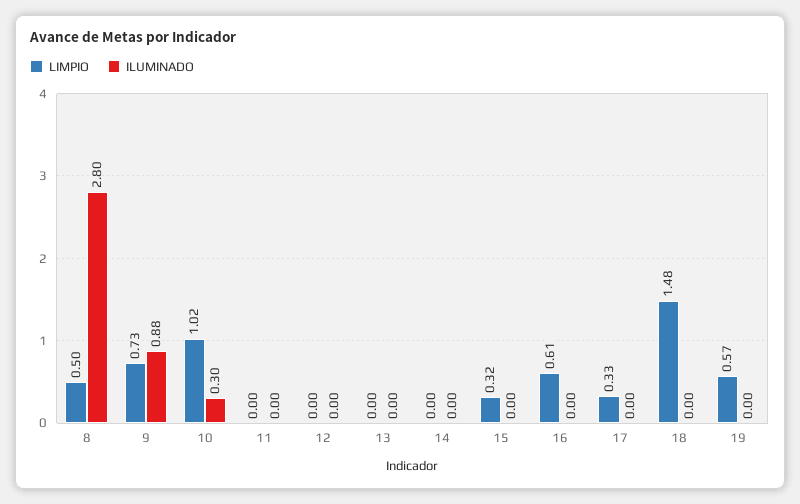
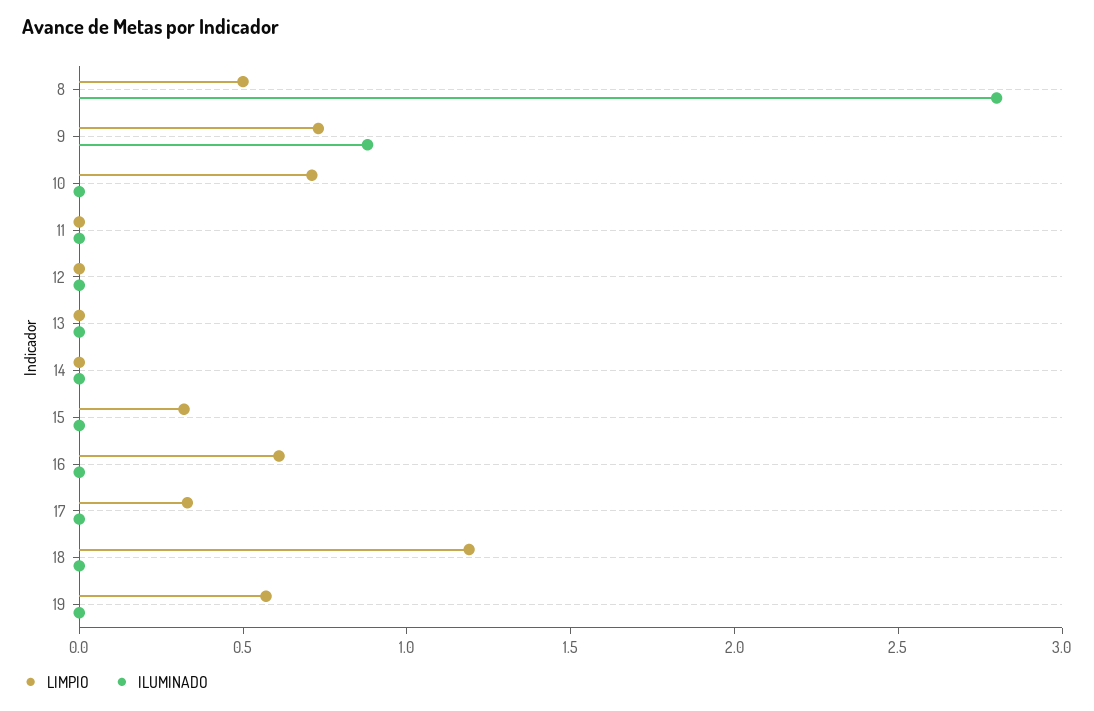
LIMPIO, 10: 1.02 -> 0.7
ILUMINADO, 10: 0.3 -> 0
LIMPIO, 18: 1.48 -> 1.2

